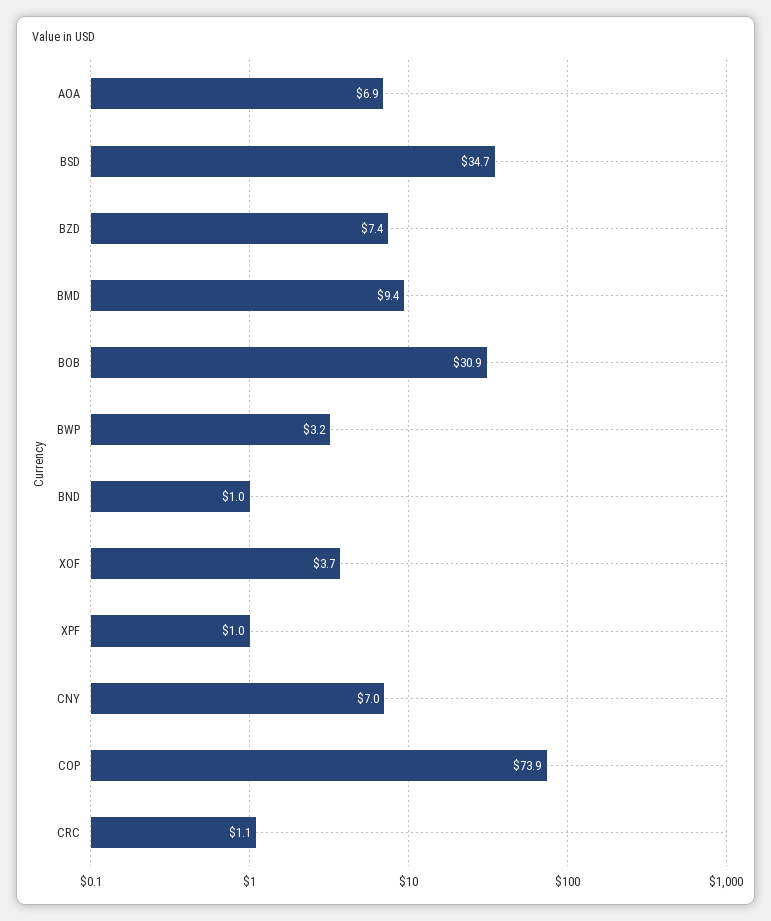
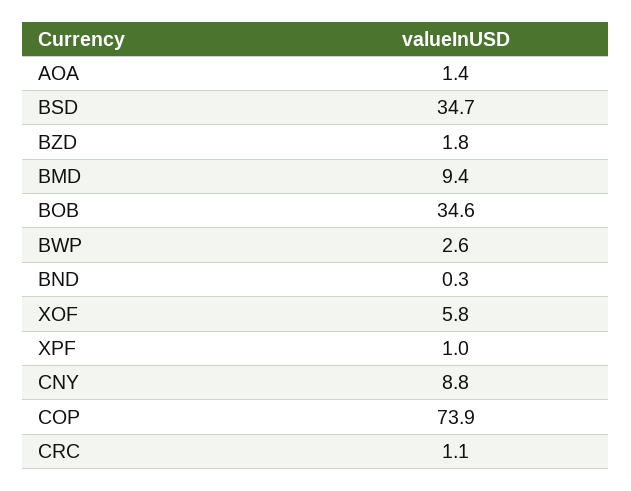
AOA: 6.9 -> 1.4
BZD: 7.4 -> 1.8
BOB: 30.9 -> 34.6
BWP: 3.2 -> 2.6
BND: 1 -> 0.3
XOF: 3.7 -> 5.8
CNY: 7 -> 8.8

